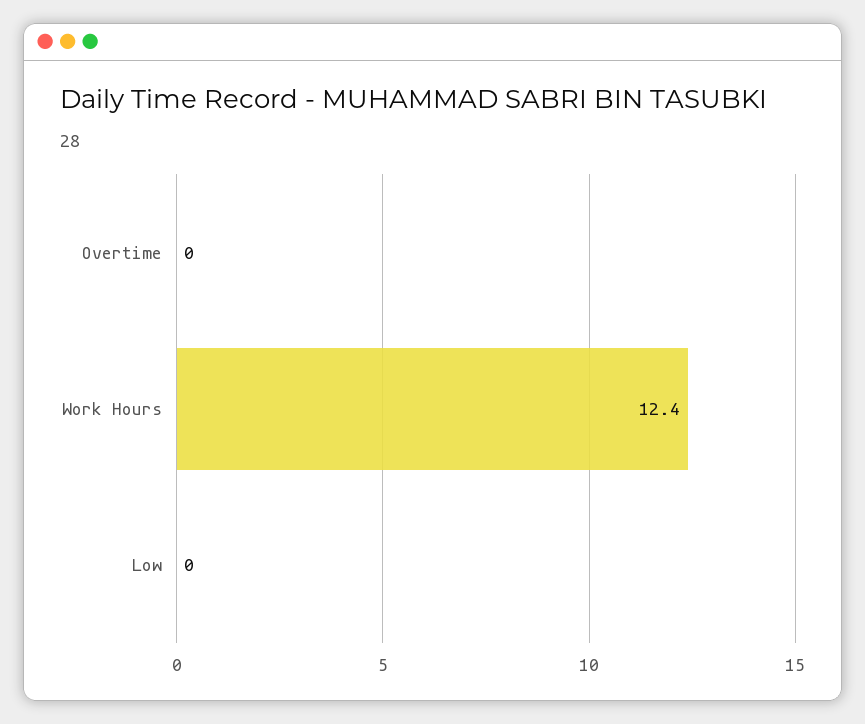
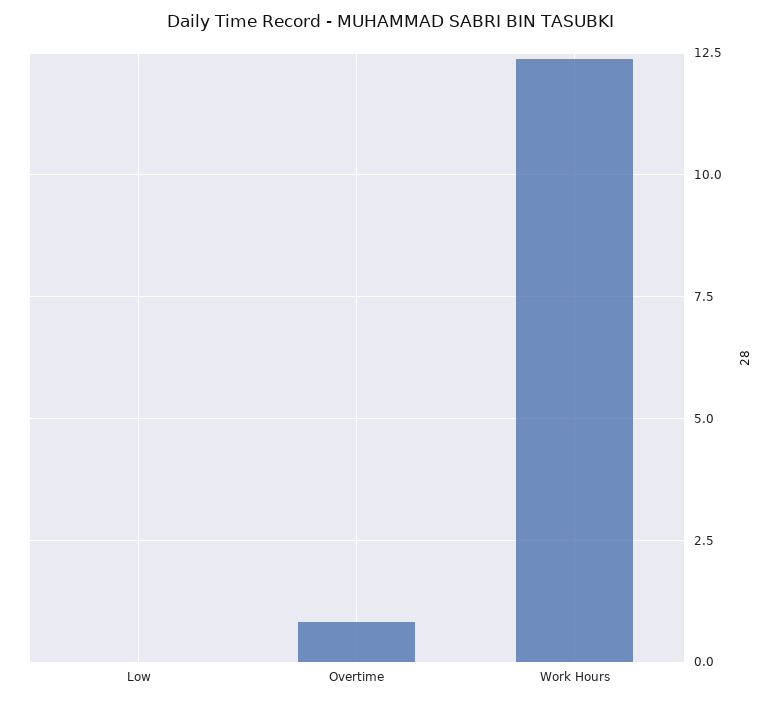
Overtime: 0 -> 0.75

